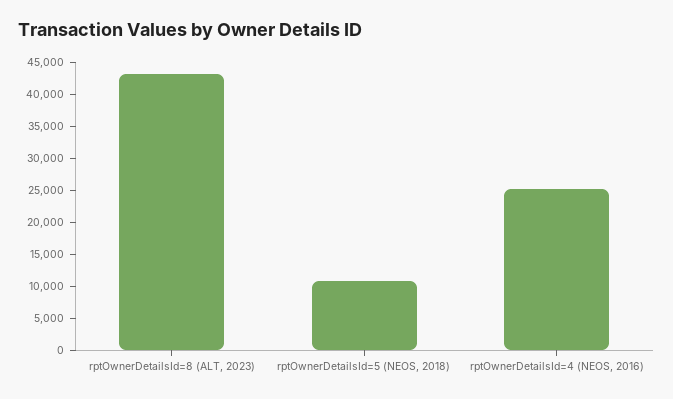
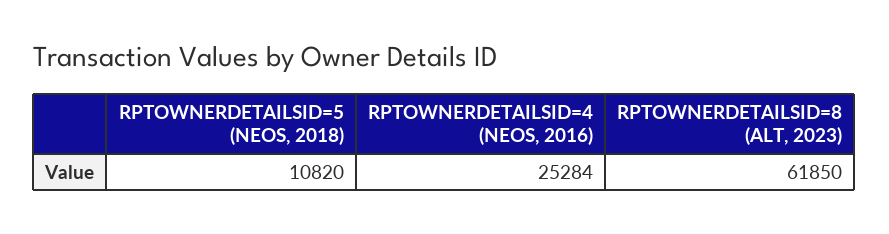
rptOwnerDetailsId=8 (ALT, 2023): 42500 -> 61850

